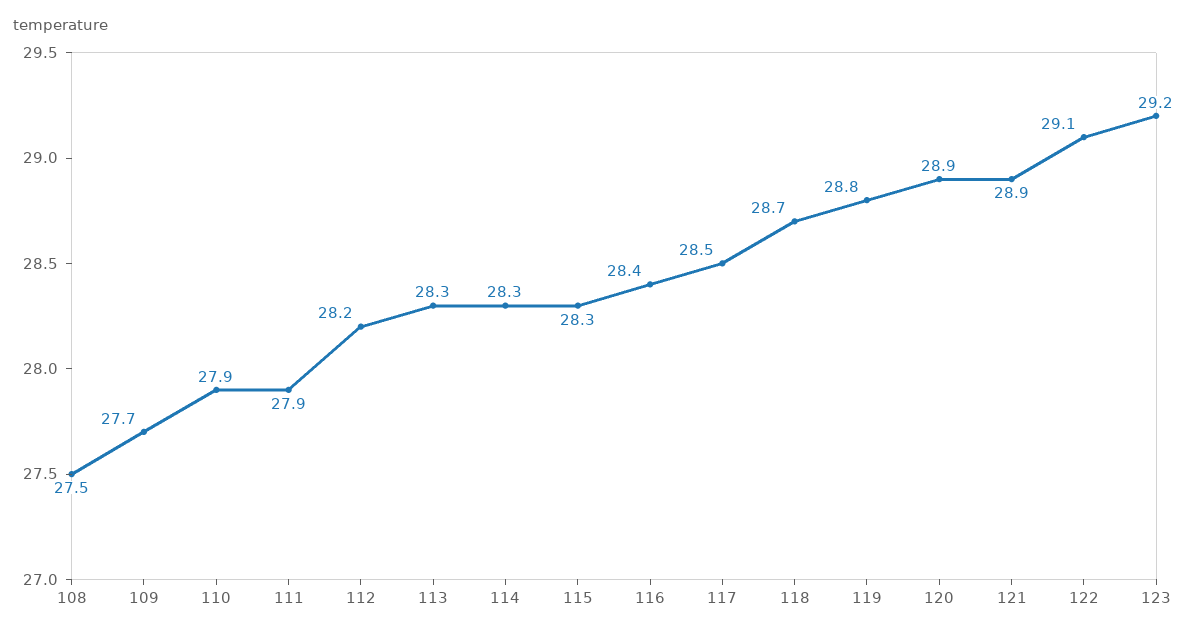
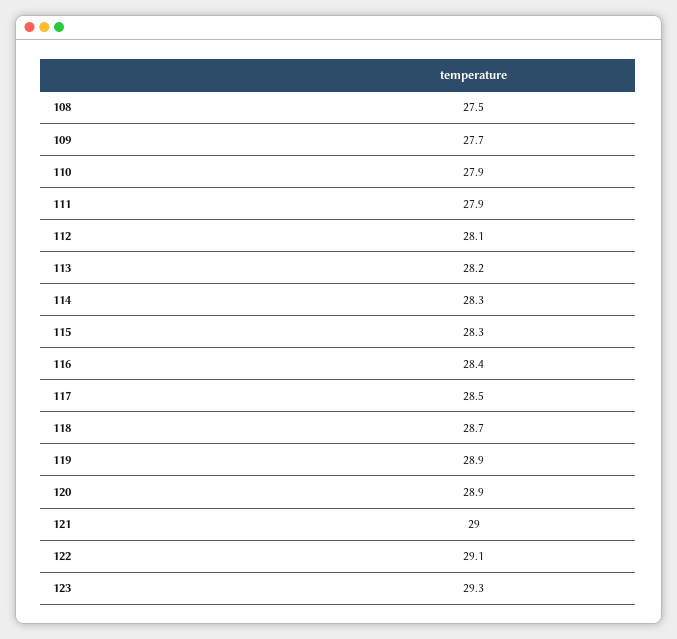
112: 28.2 -> 28.1
113: 28.3 -> 28.2
119: 28.8 -> 28.9
121: 28.9 -> 29
123: 29.2 -> 29.3

